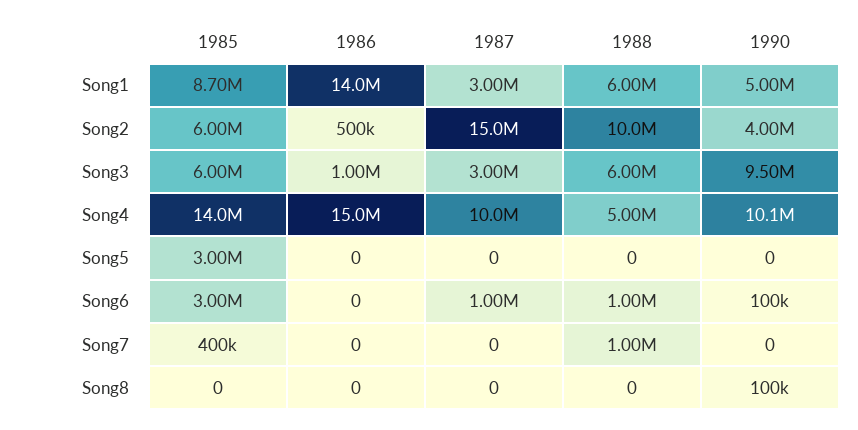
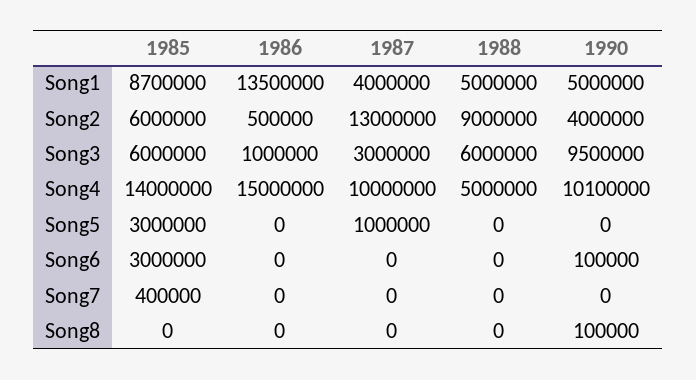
1986, Song1: 14000000 -> 13500000
1987, Song1: 3000000 -> 4000000
1988, Song1: 6000000 -> 5000000
1987, Song2: 15000000 -> 13000000
1988, Song2: 10000000 -> 9000000
1987, Song5: 0 -> 1000000
1987, Song6: 1000000 -> 0
1988, Song6: 1000000 -> 0
1988, Song7: 1000000 -> 0

